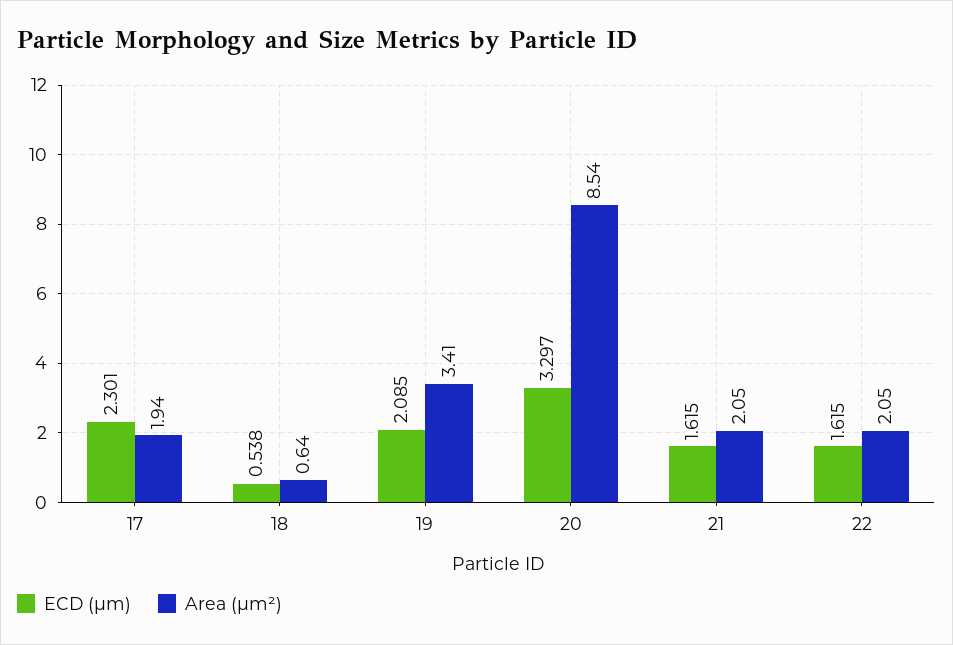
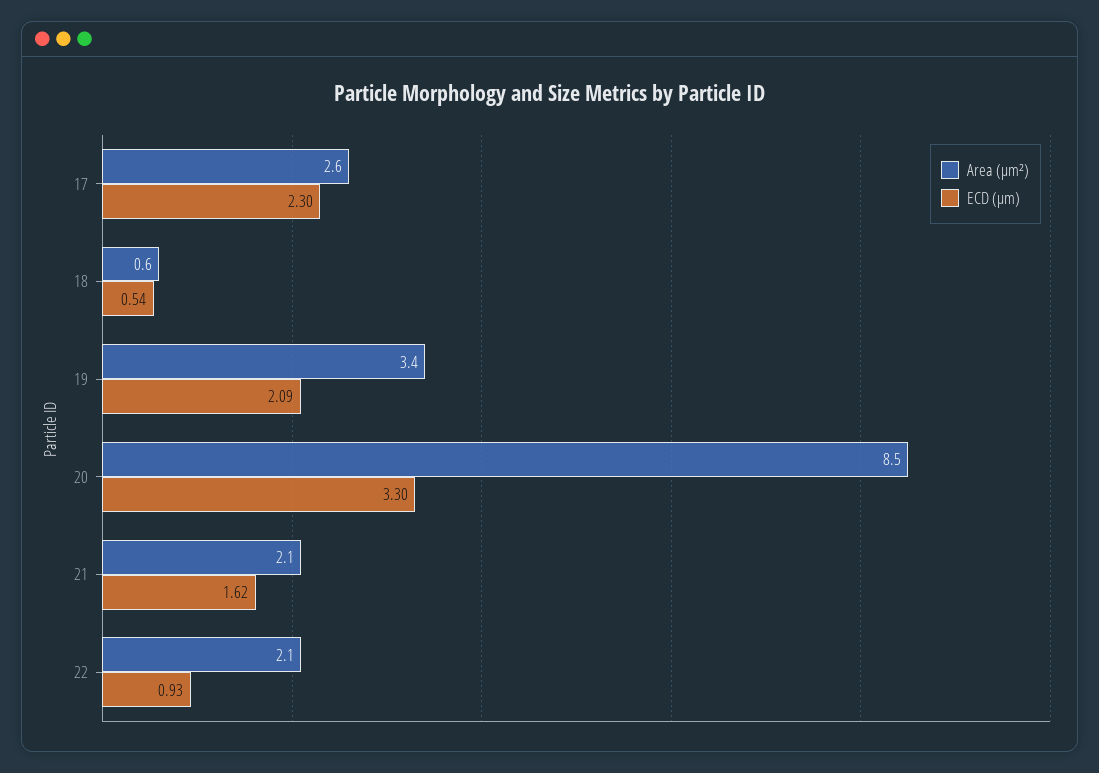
Area (μm²), 17: 1.94 -> 2.6
ECD (μm), 22: 1.615 -> 0.93

